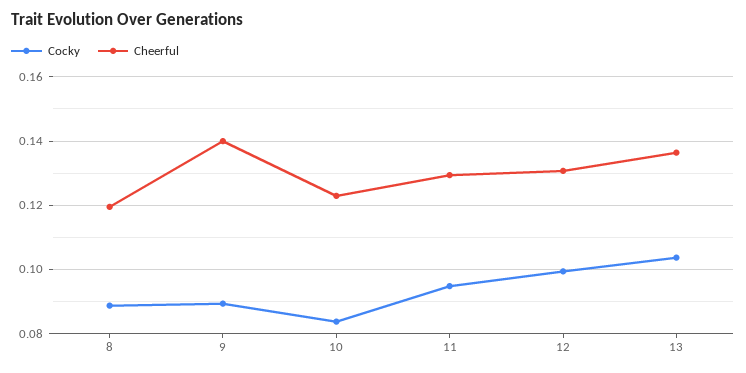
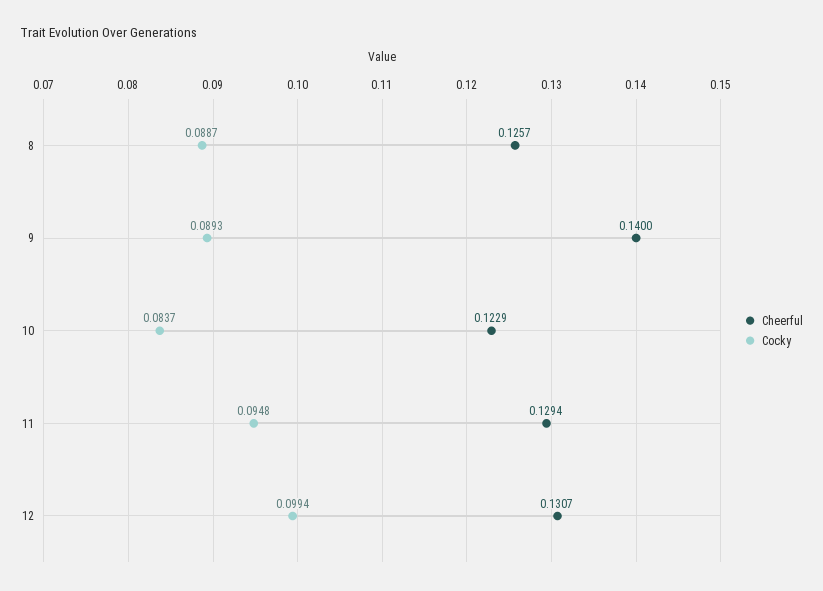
Cheerful, 8: 0.12 -> 0.1257
Cocky, 13: 0.104 -> none
Cheerful, 13: 0.136 -> none

